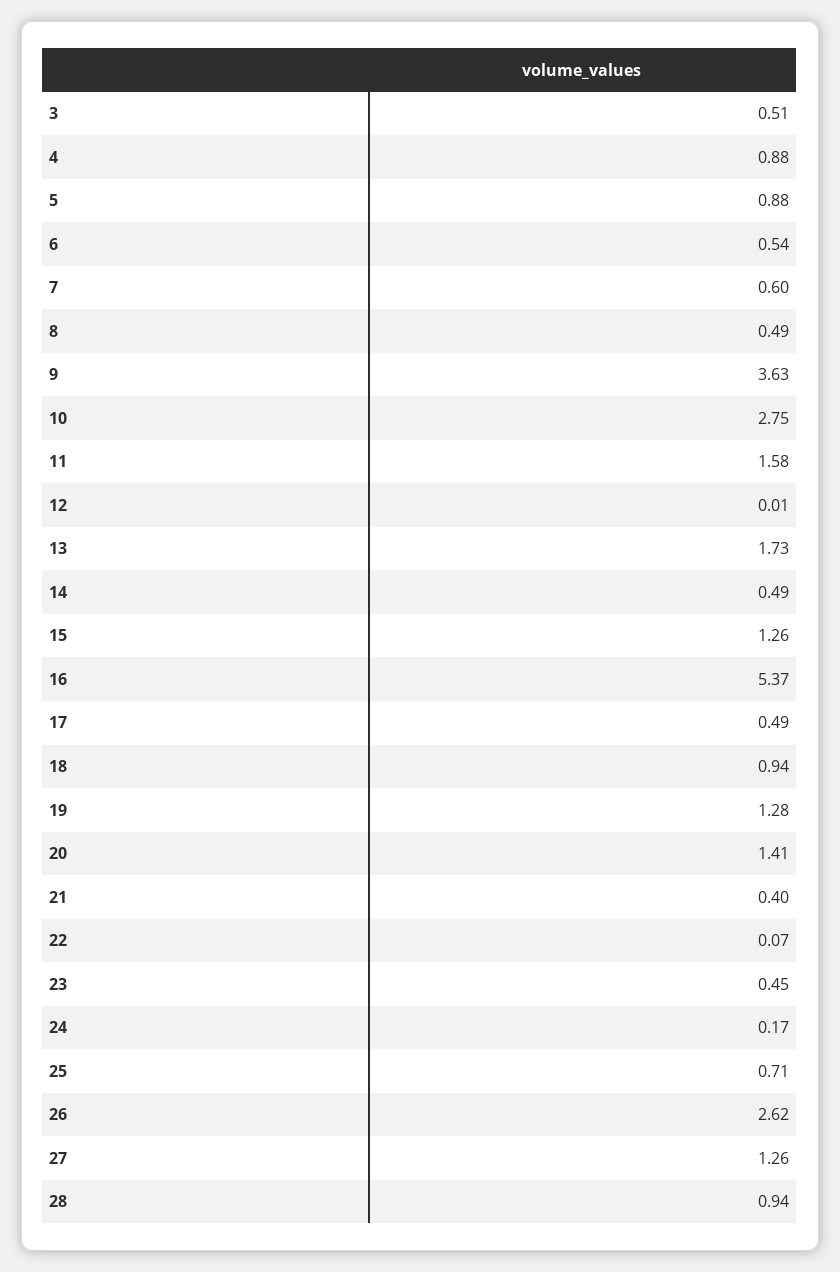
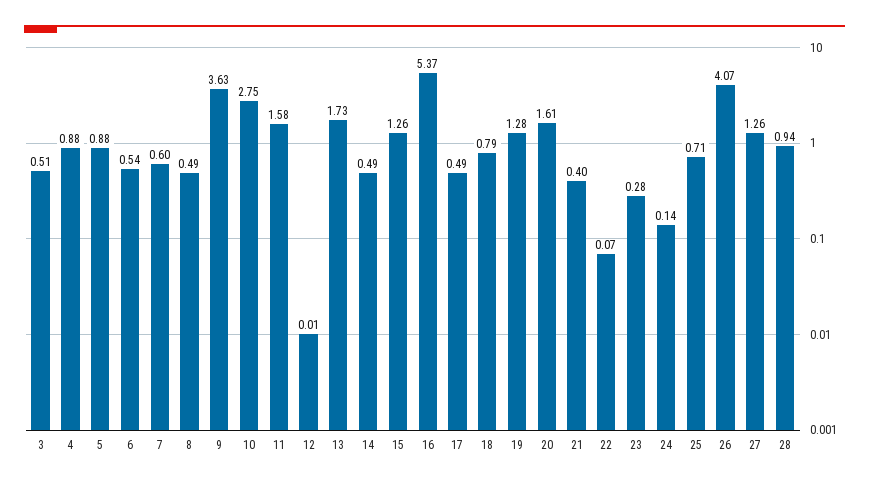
18: 0.94 -> 0.79
20: 1.41 -> 1.61
23: 0.45 -> 0.28
24: 0.17 -> 0.14
26: 2.62 -> 4.07

